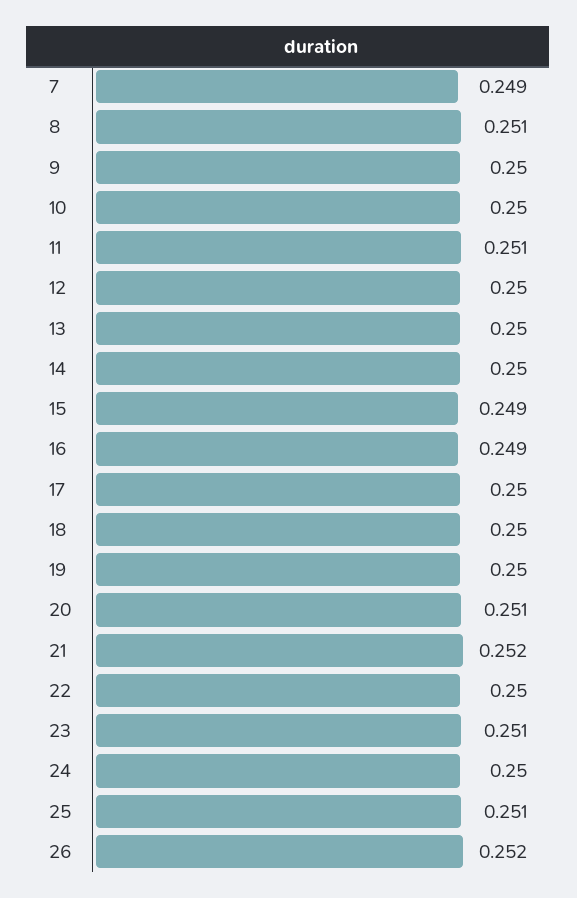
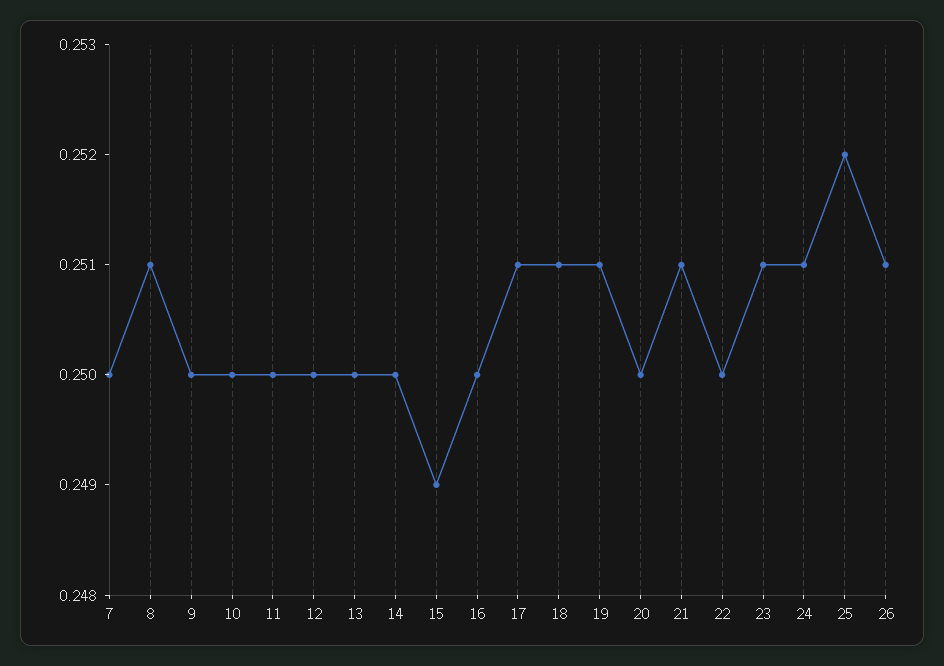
7: 0.249 -> 0.25
11: 0.251 -> 0.25
16: 0.249 -> 0.25
17: 0.25 -> 0.251
18: 0.25 -> 0.251
19: 0.25 -> 0.251
20: 0.251 -> 0.25
21: 0.252 -> 0.251
24: 0.25 -> 0.251
25: 0.251 -> 0.252
26: 0.252 -> 0.251

